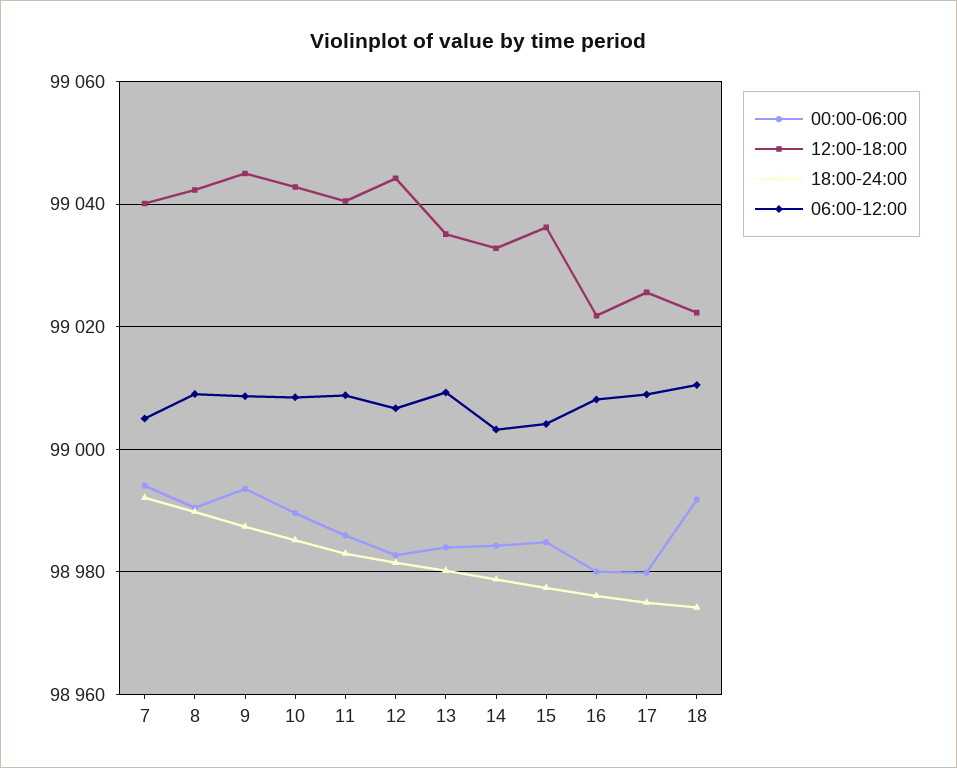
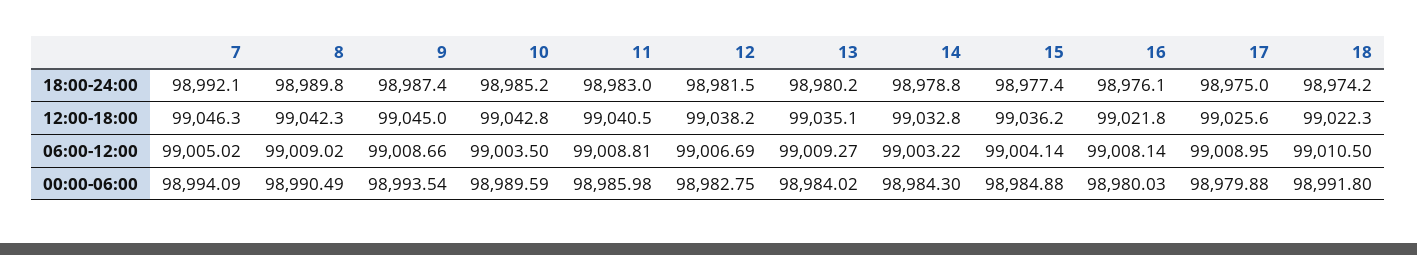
12:00-18:00, 7: 99040 -> 99046.3
06:00-12:00, 10: 99008 -> 99003.5
12:00-18:00, 12: 99044 -> 99038.2

